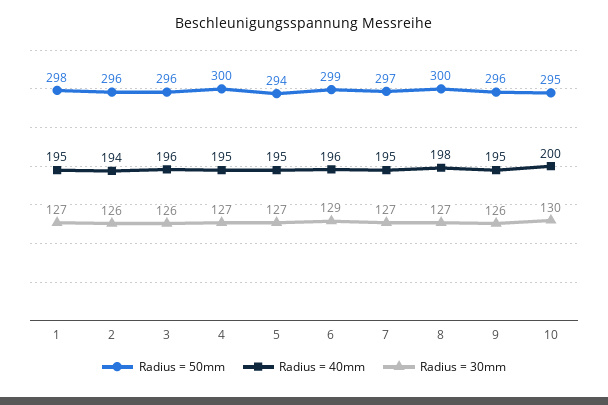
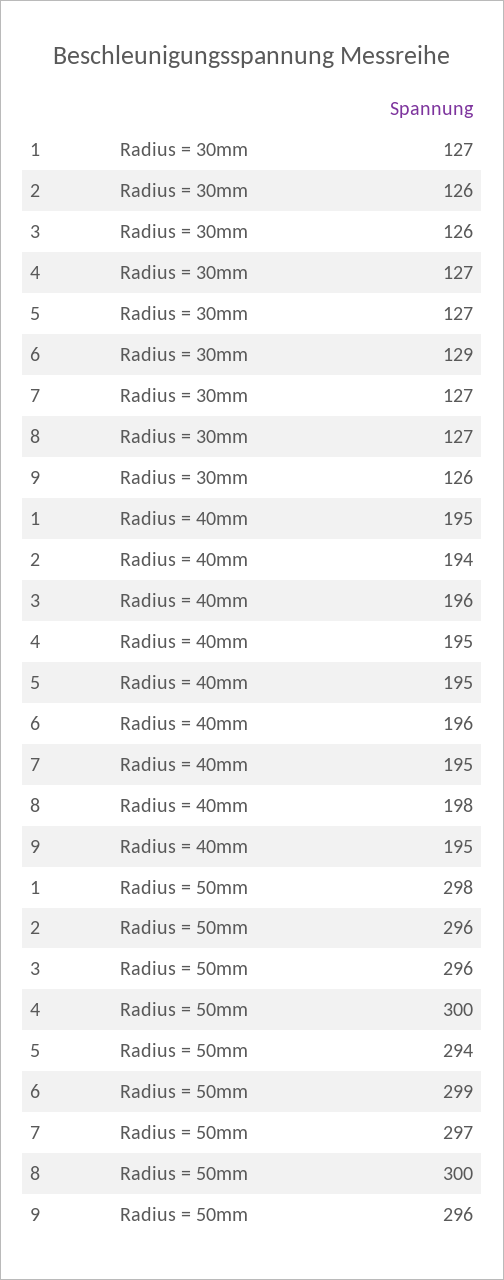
Radius = 50mm, 10: 295 -> none
Radius = 40mm, 10: 200 -> none
Radius = 30mm, 10: 130 -> none

